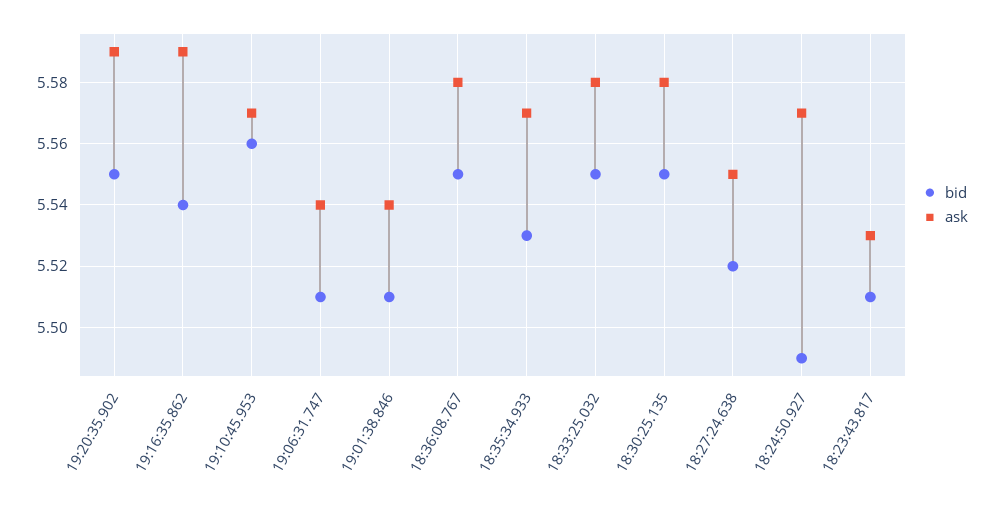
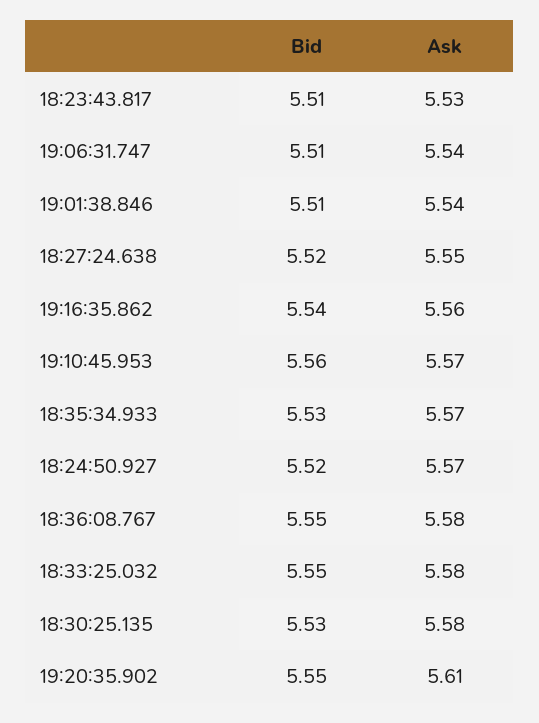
ask, 19:20:35.902: 5.59 -> 5.61
ask, 19:16:35.862: 5.59 -> 5.56
bid, 18:30:25.135: 5.55 -> 5.53
bid, 18:24:50.927: 5.49 -> 5.52

